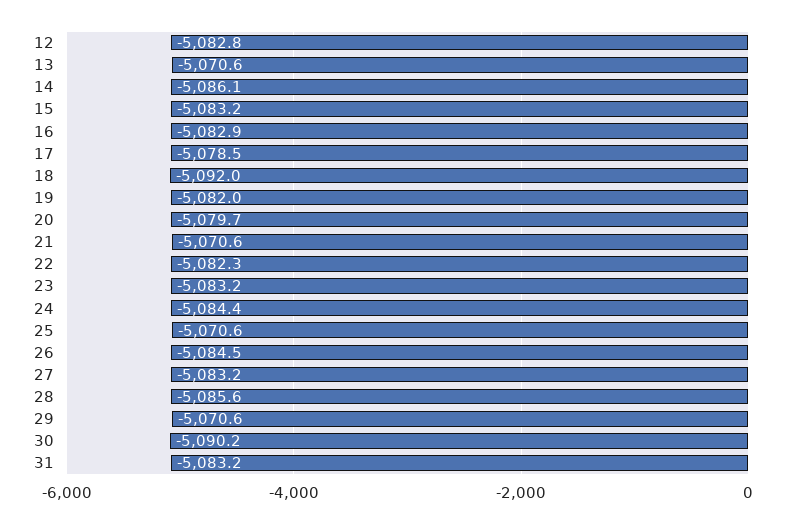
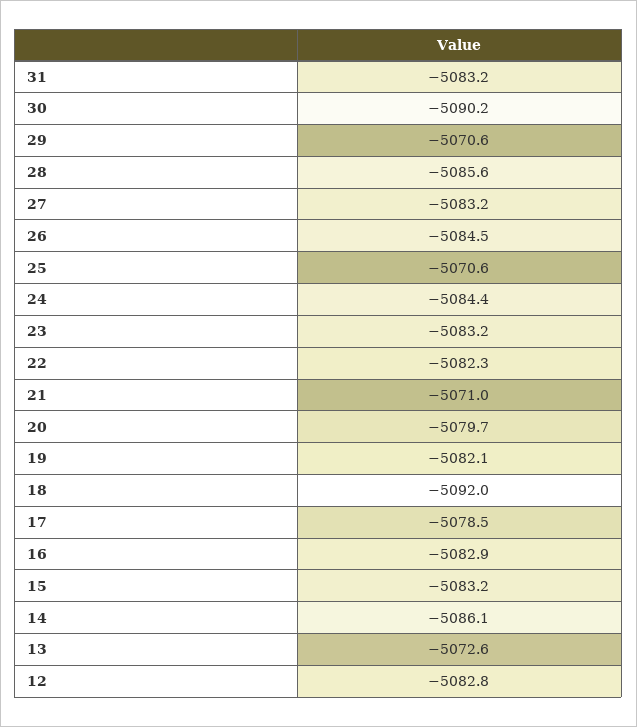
13: -5070.6 -> -5072.6
19: -5082 -> -5082.1
21: -5070.6 -> -5071

